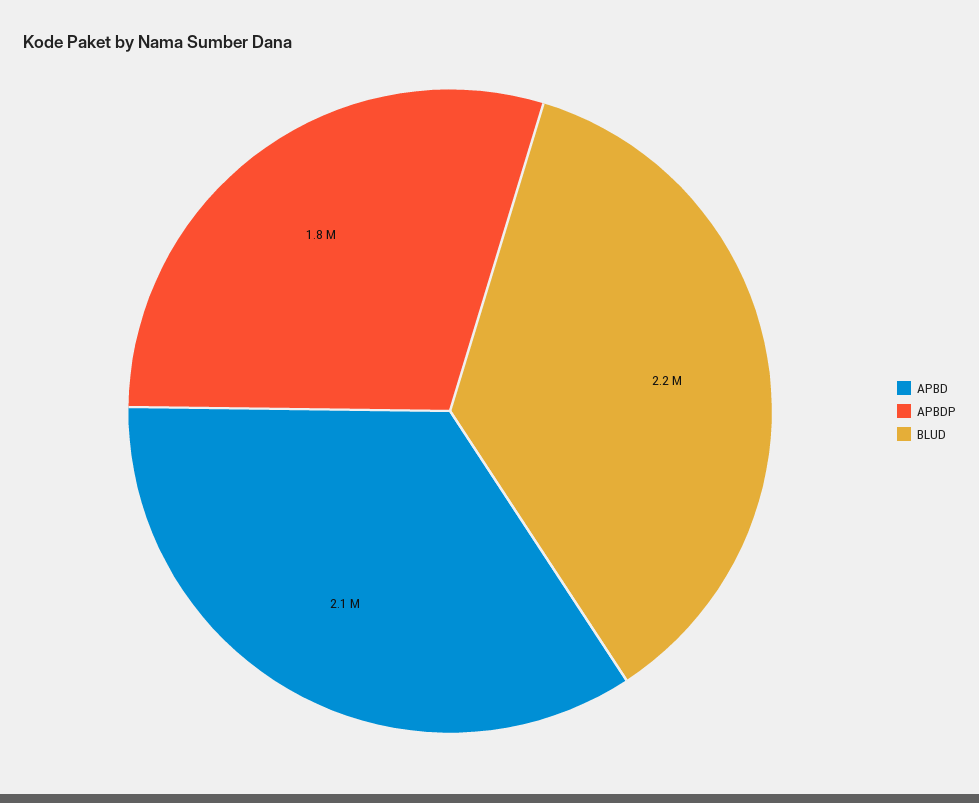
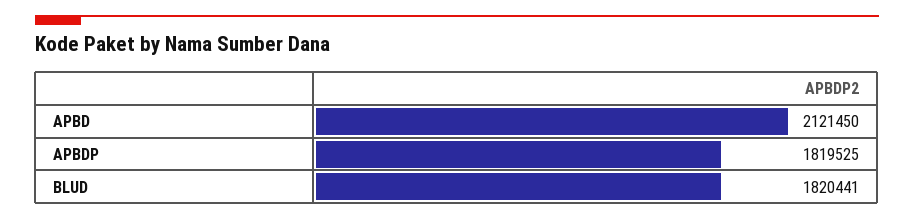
BLUD: 2200000 -> 1820441

